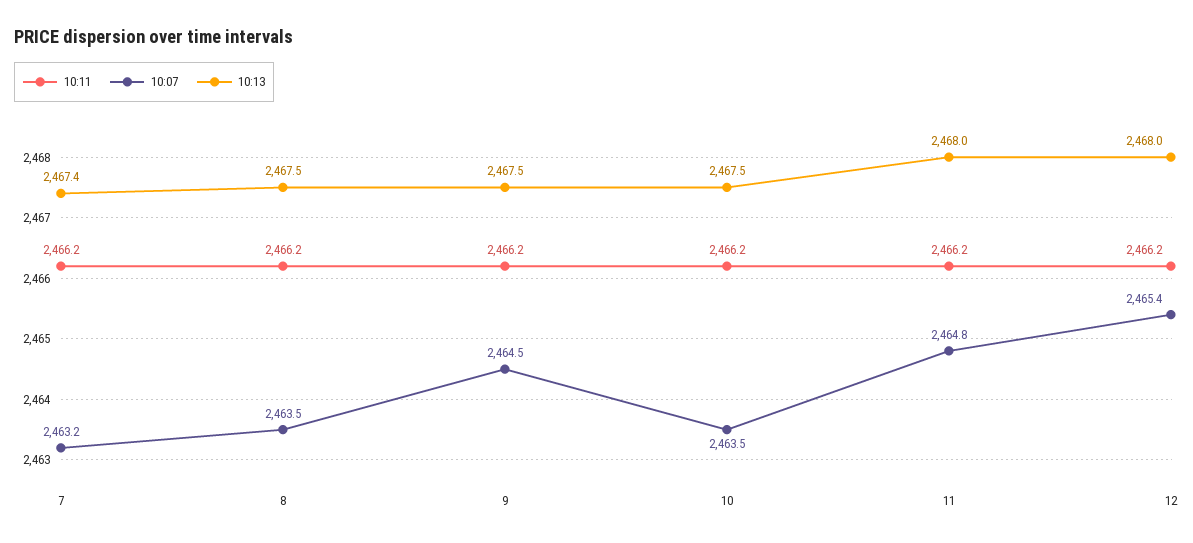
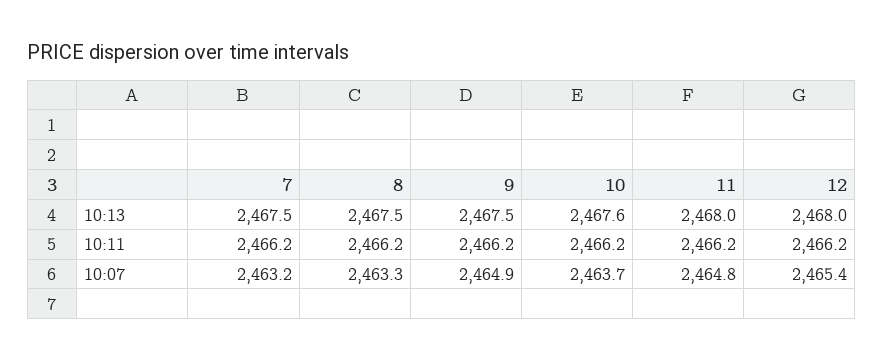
10:13, 7: 2467.4 -> 2467.5
10:07, 8: 2463.5 -> 2463.3
10:07, 9: 2464.5 -> 2464.9
10:07, 10: 2463.5 -> 2463.7
10:13, 10: 2467.5 -> 2467.6

